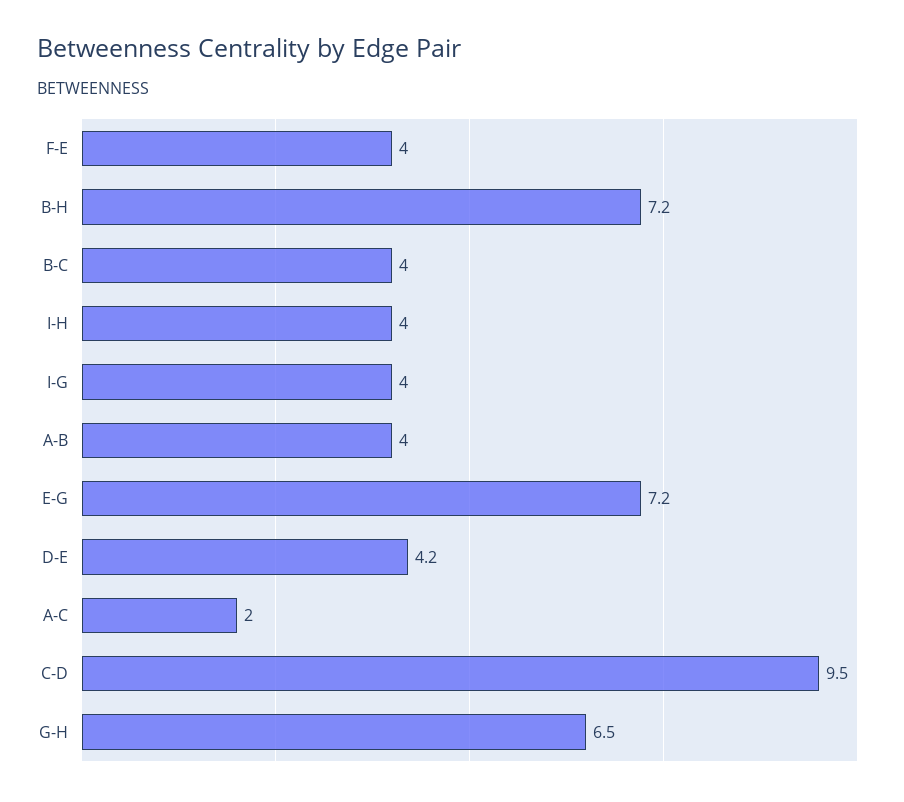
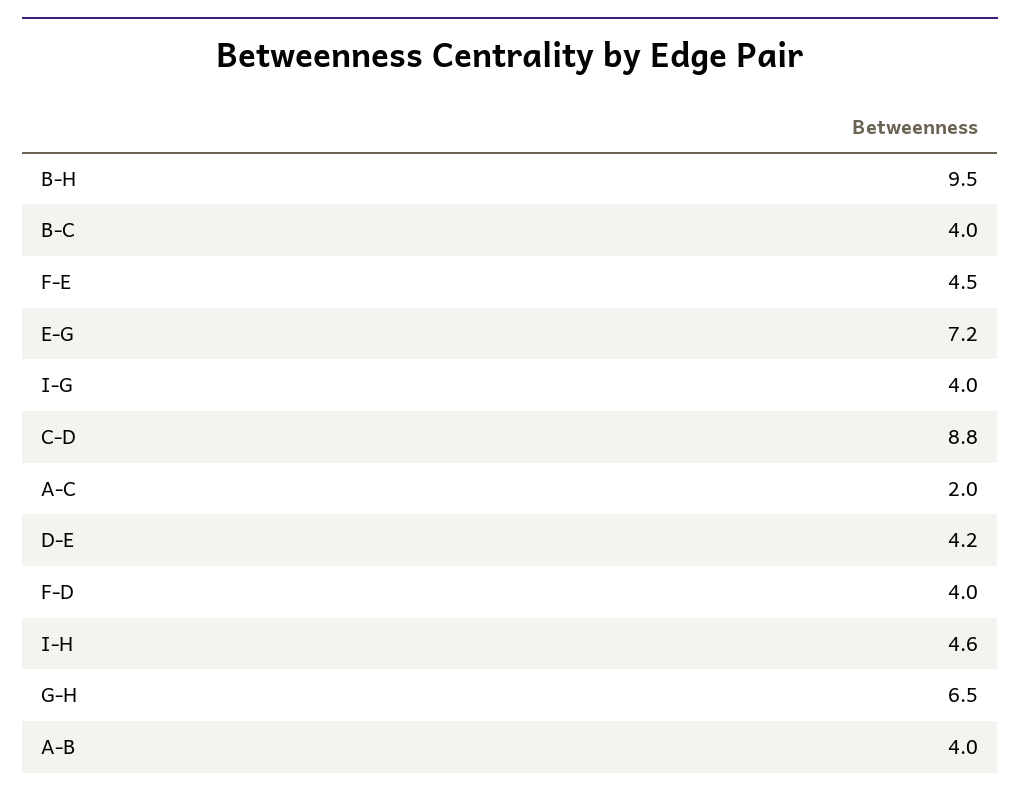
F-E: 4 -> 4.5
B-H: 7.2 -> 9.5
I-H: 4 -> 4.6
C-D: 9.5 -> 8.8
F-D: none -> 4

